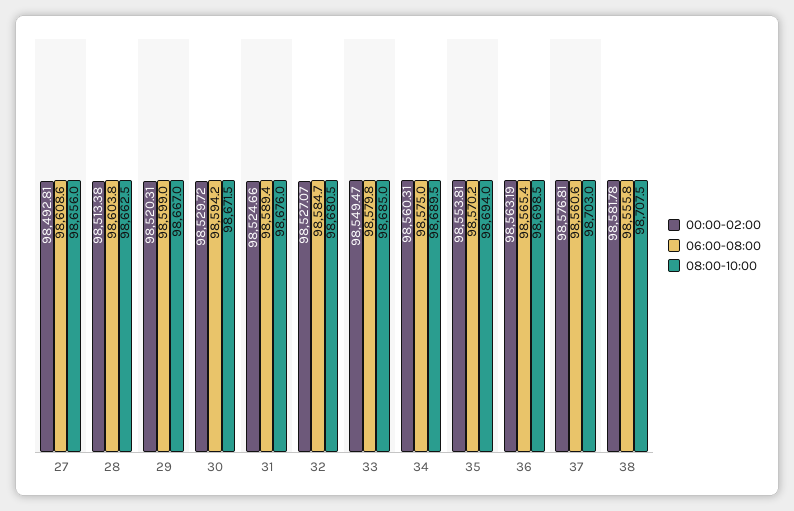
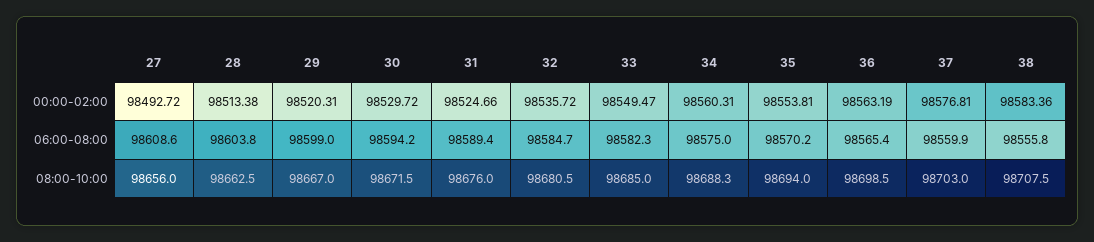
00:00-02:00, 27: 98492.81 -> 98492.72
00:00-02:00, 32: 98527.07 -> 98535.72
06:00-08:00, 33: 98579.8 -> 98582.3
08:00-10:00, 34: 98689.5 -> 98688.3
06:00-08:00, 37: 98560.6 -> 98559.9
00:00-02:00, 38: 98581.78 -> 98583.36

